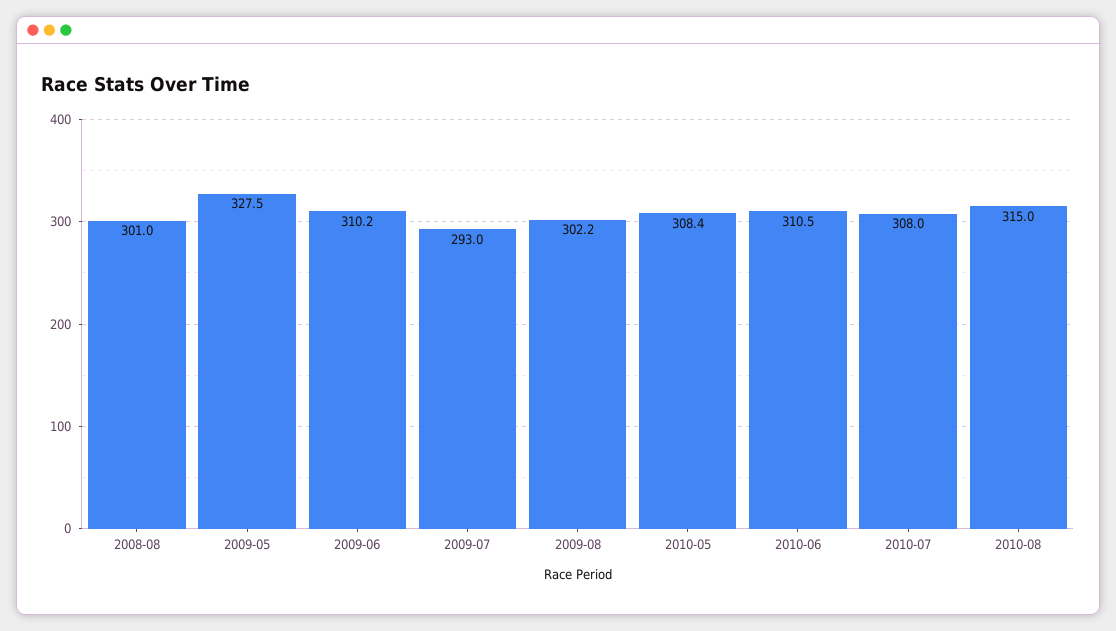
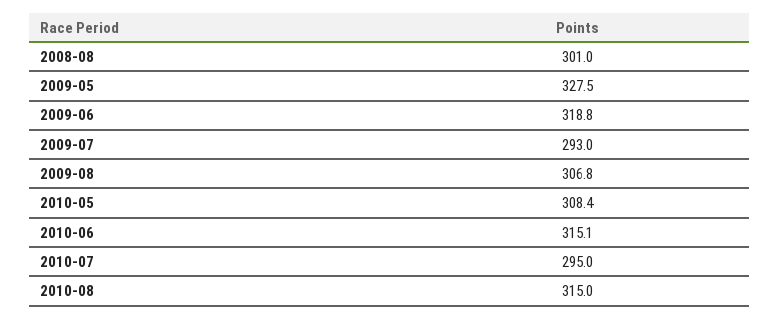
2009-06: 310.2 -> 318.8
2009-08: 302.2 -> 306.8
2010-06: 310.5 -> 315.1
2010-07: 308 -> 295

